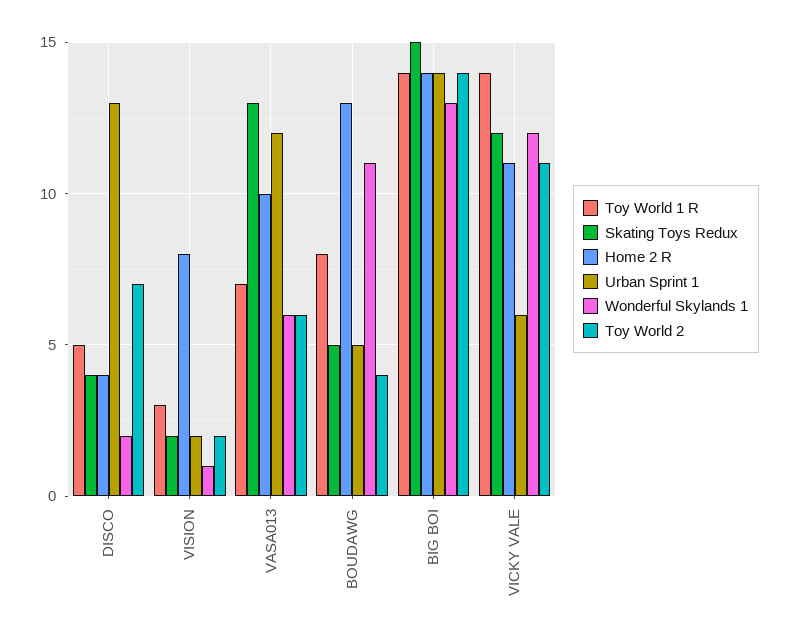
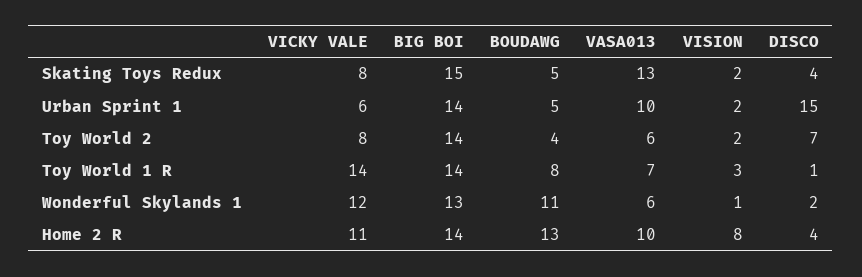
Toy World 1 R, DISCO: 5 -> 1
Urban Sprint 1, DISCO: 13 -> 15
Urban Sprint 1, VASA013: 12 -> 10
Skating Toys Redux, VICKY VALE: 12 -> 8
Toy World 2, VICKY VALE: 11 -> 8

